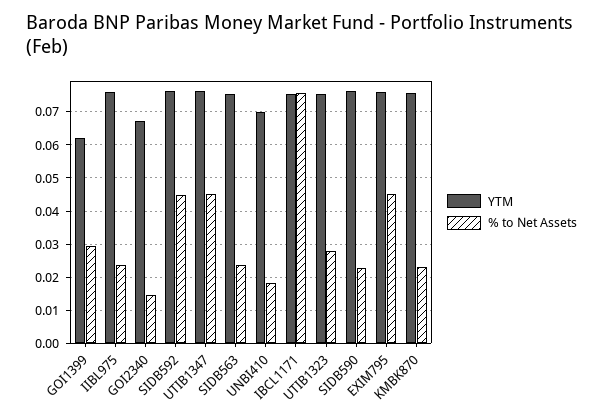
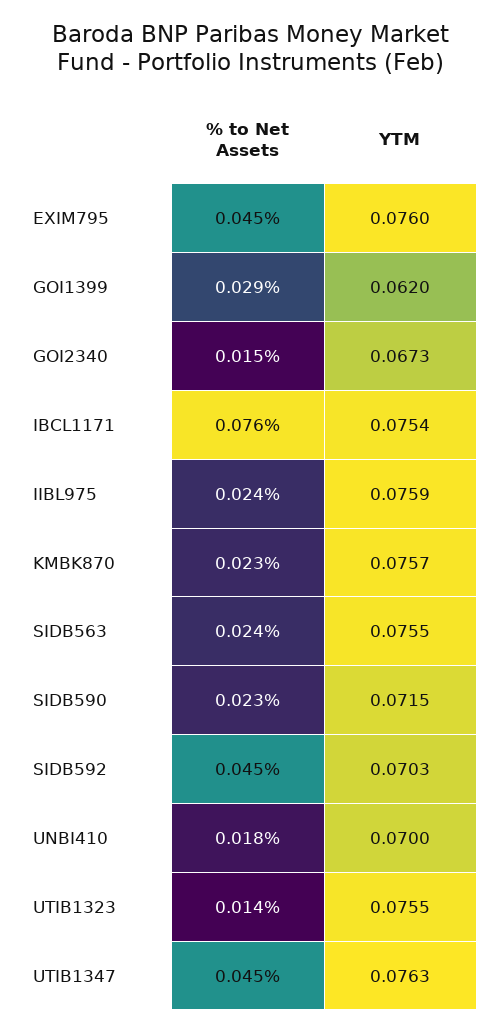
YTM, SIDB592: 0.076 -> 0.0703
% to Net Assets, UTIB1323: 0.028 -> 0.014
YTM, SIDB590: 0.076 -> 0.0715

